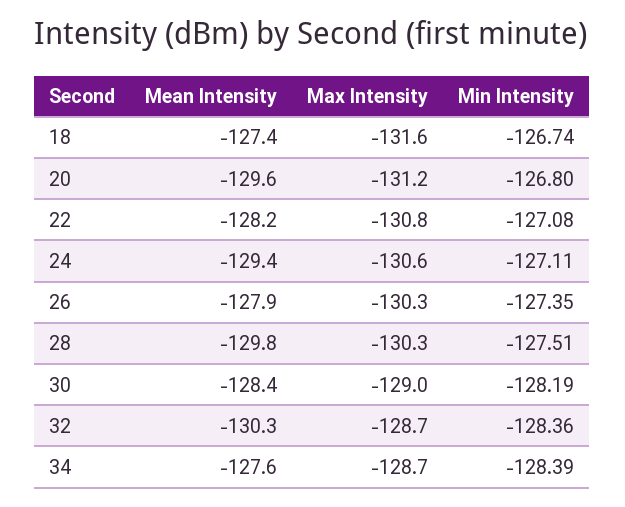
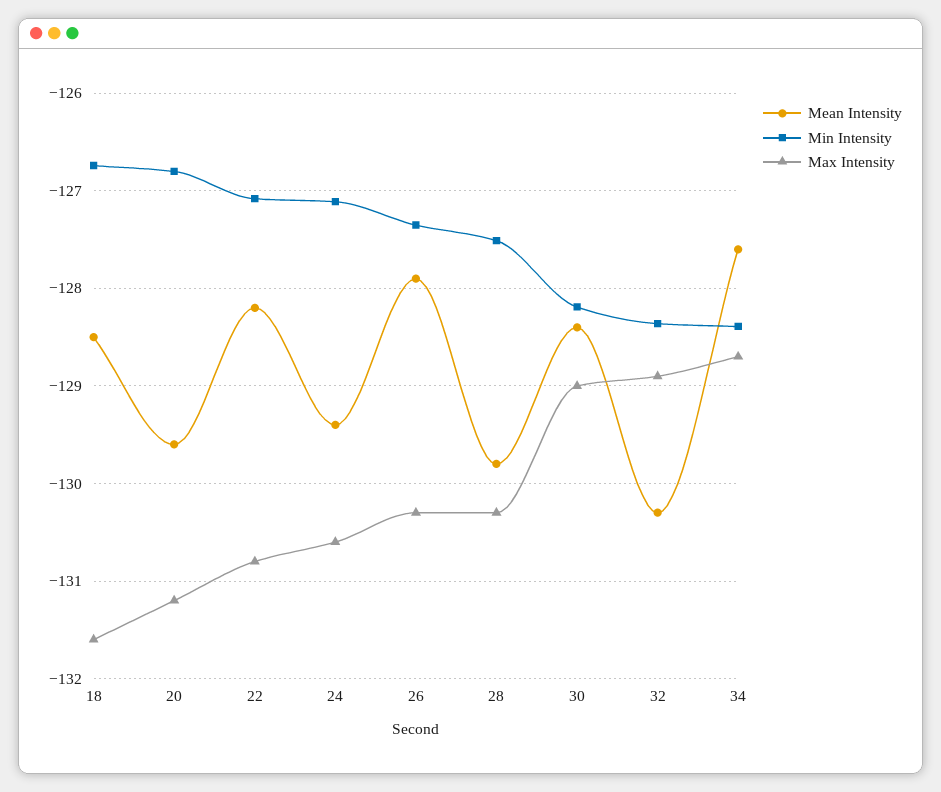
Mean Intensity, 18: -127.4 -> -128.5
Max Intensity, 32: -128.7 -> -128.9

